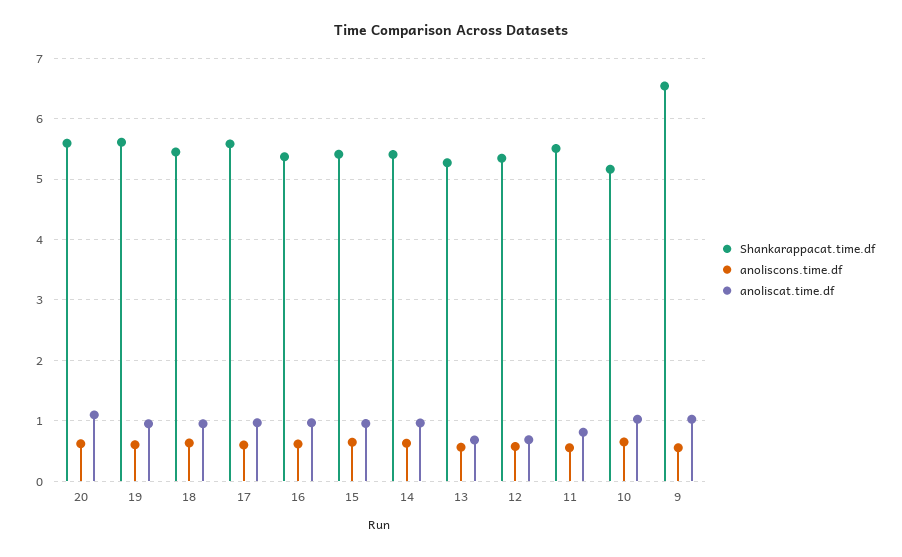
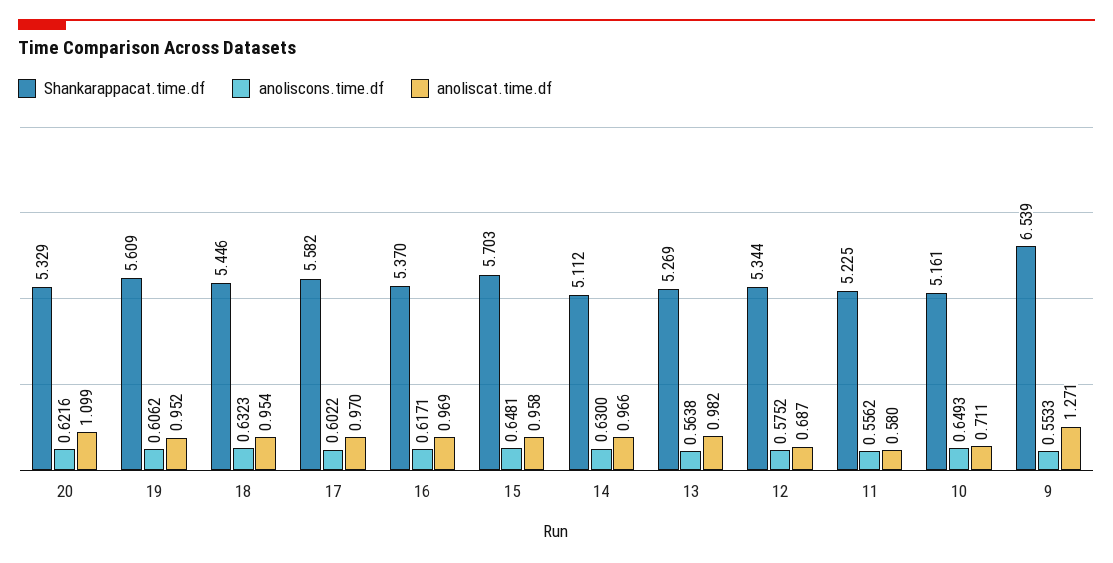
Shankarappacat.time.df, 20: 5.6 -> 5.329
Shankarappacat.time.df, 15: 5.4 -> 5.703
Shankarappacat.time.df, 14: 5.4 -> 5.112
anoliscat.time.df, 13: 0.7 -> 0.982
Shankarappacat.time.df, 11: 5.5 -> 5.225
anoliscat.time.df, 11: 0.8 -> 0.58
anoliscat.time.df, 10: 1 -> 0.711
anoliscat.time.df, 9: 1 -> 1.271

